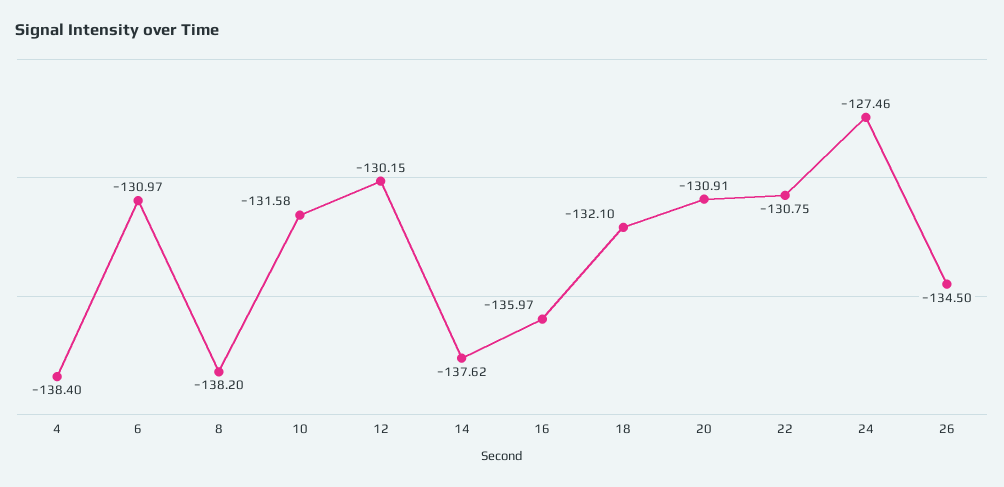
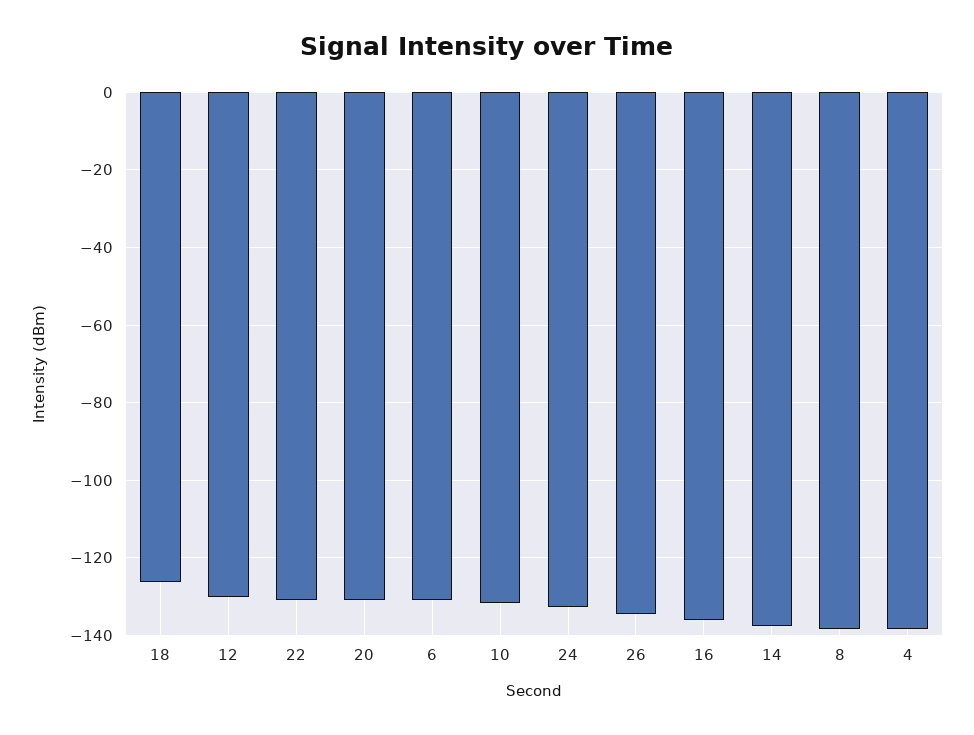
18: -132.1 -> -126
24: -127.46 -> -132

